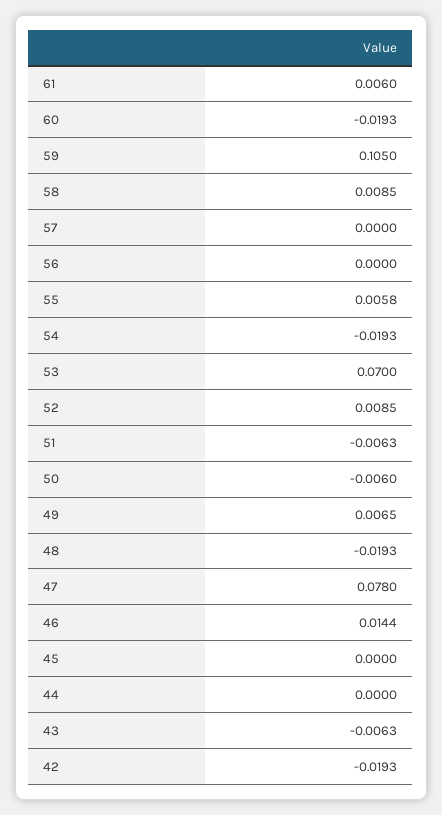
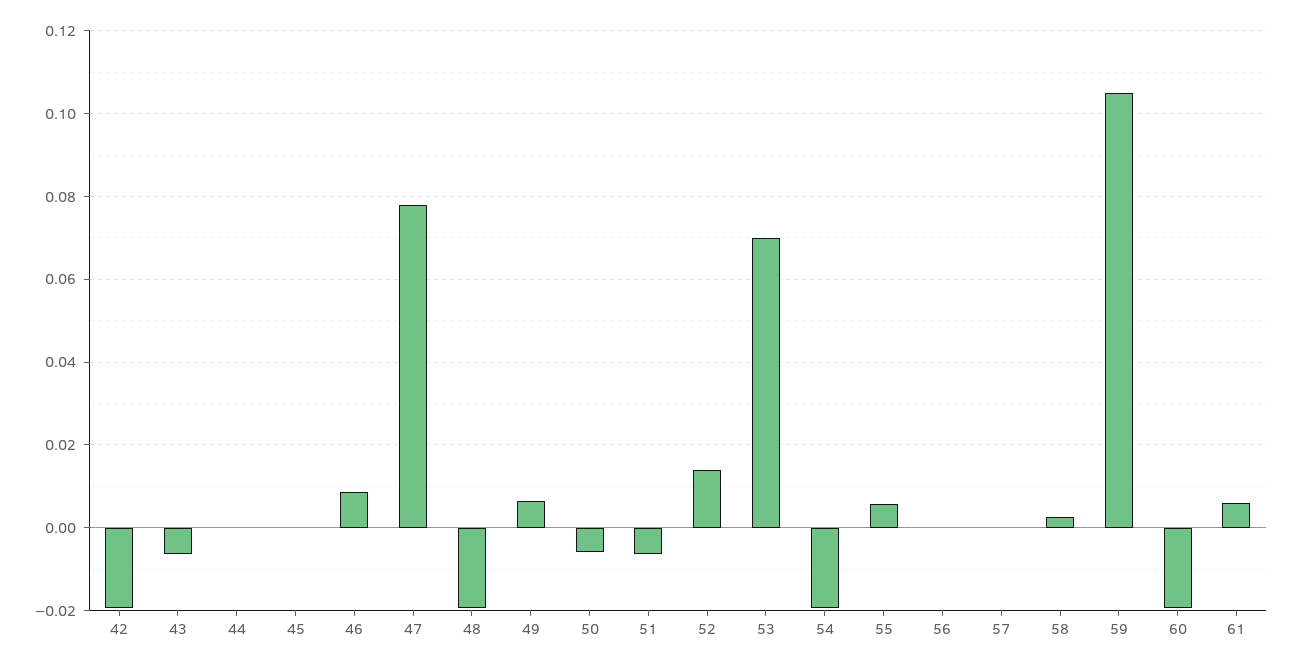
58: 0.0085 -> 0.002
52: 0.0085 -> 0.014
46: 0.0144 -> 0.008

